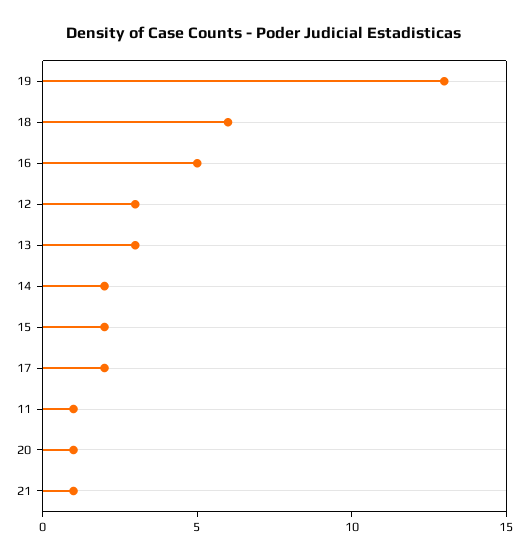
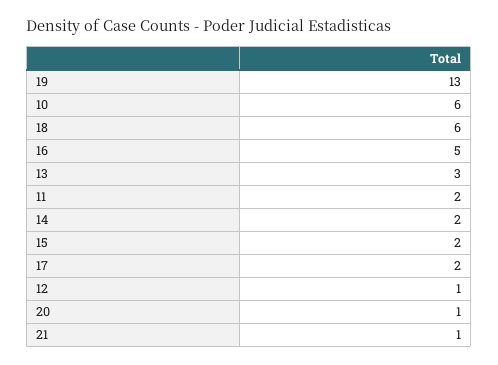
12: 3 -> 1
11: 1 -> 2
10: none -> 6

